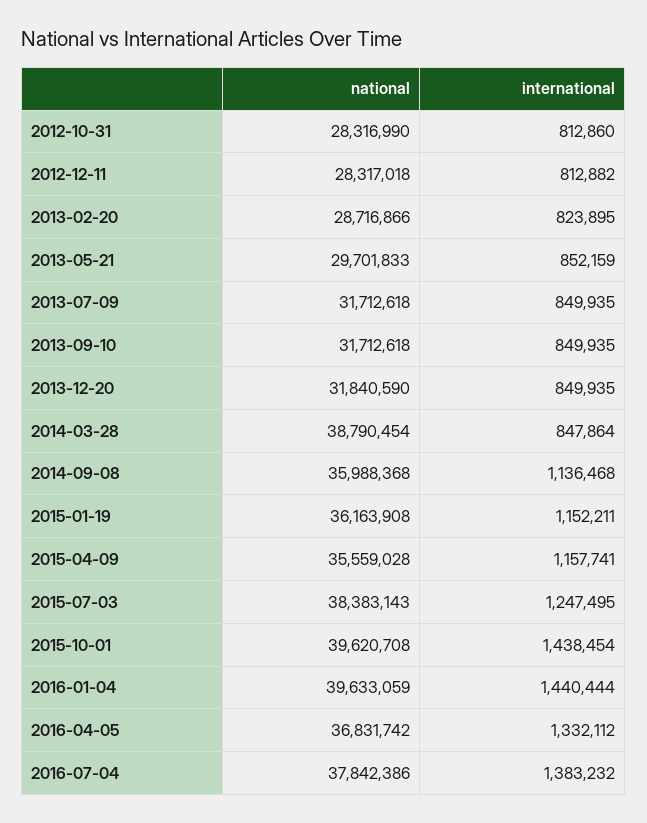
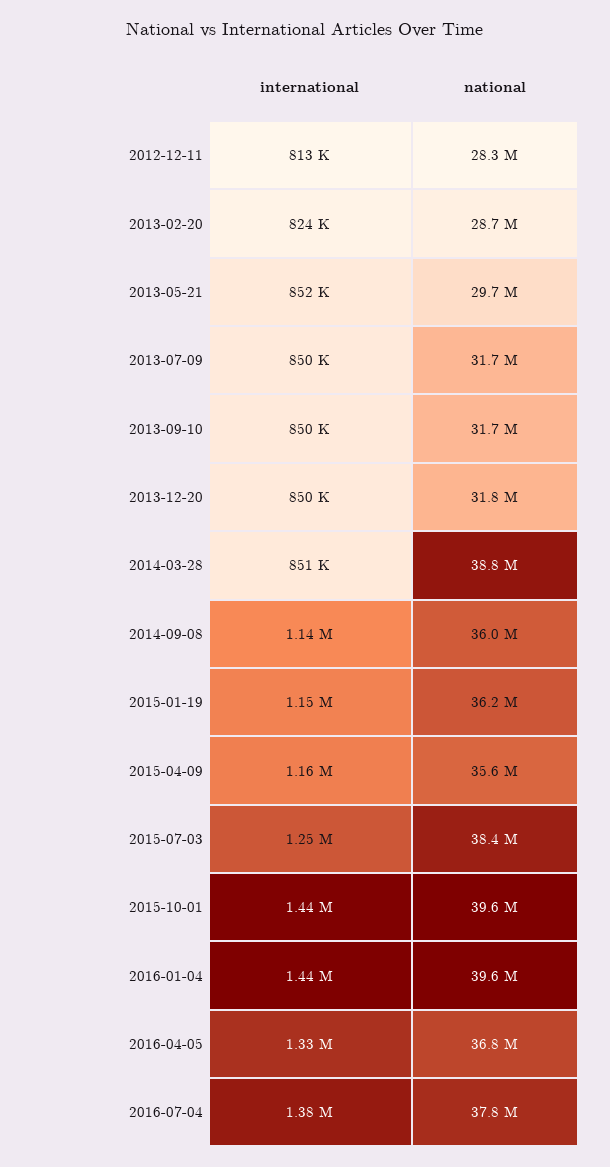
national, 2012-10-31: 28316990 -> none
international, 2012-10-31: 812860 -> none
international, 2014-03-28: 847864 -> 851000

